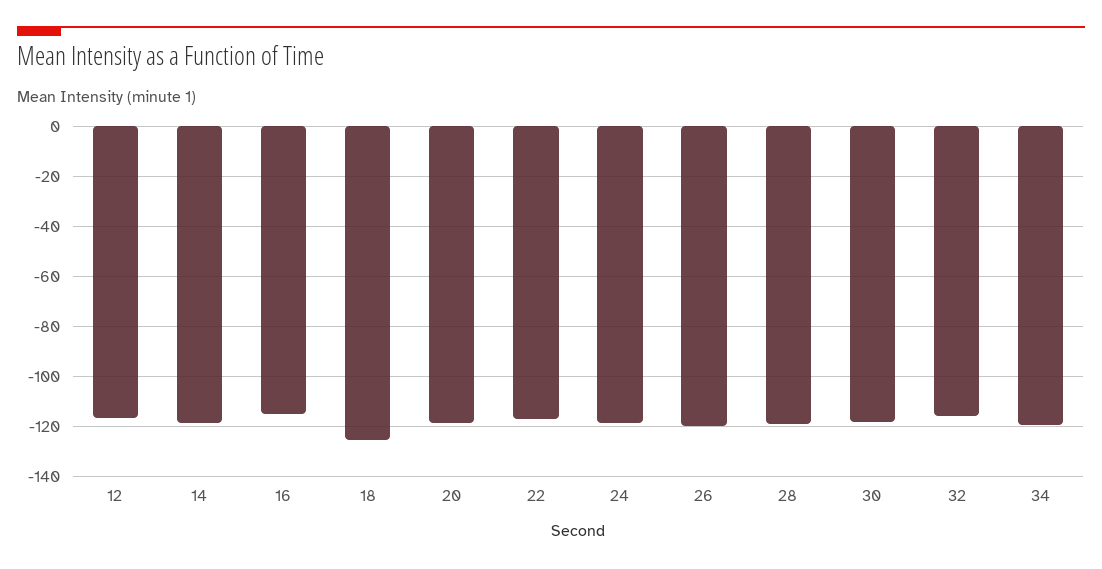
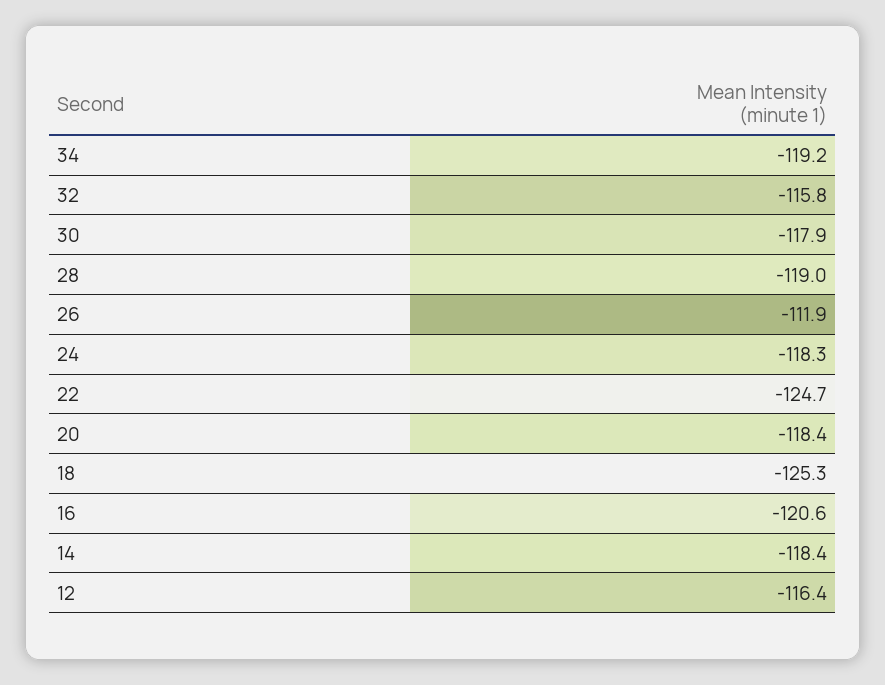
16: -115 -> -120.6
22: -117.5 -> -124.7
26: -120 -> -111.9

